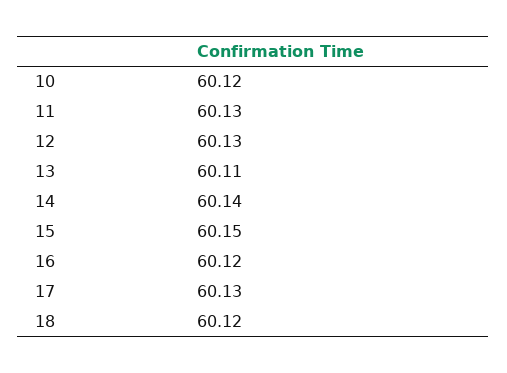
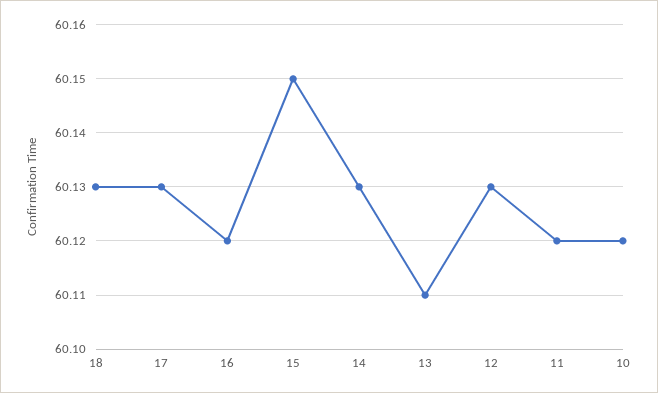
11: 60.13 -> 60.12
14: 60.14 -> 60.13
18: 60.12 -> 60.13

